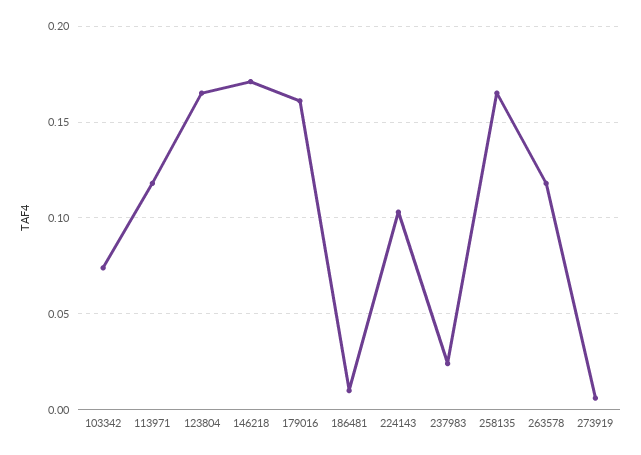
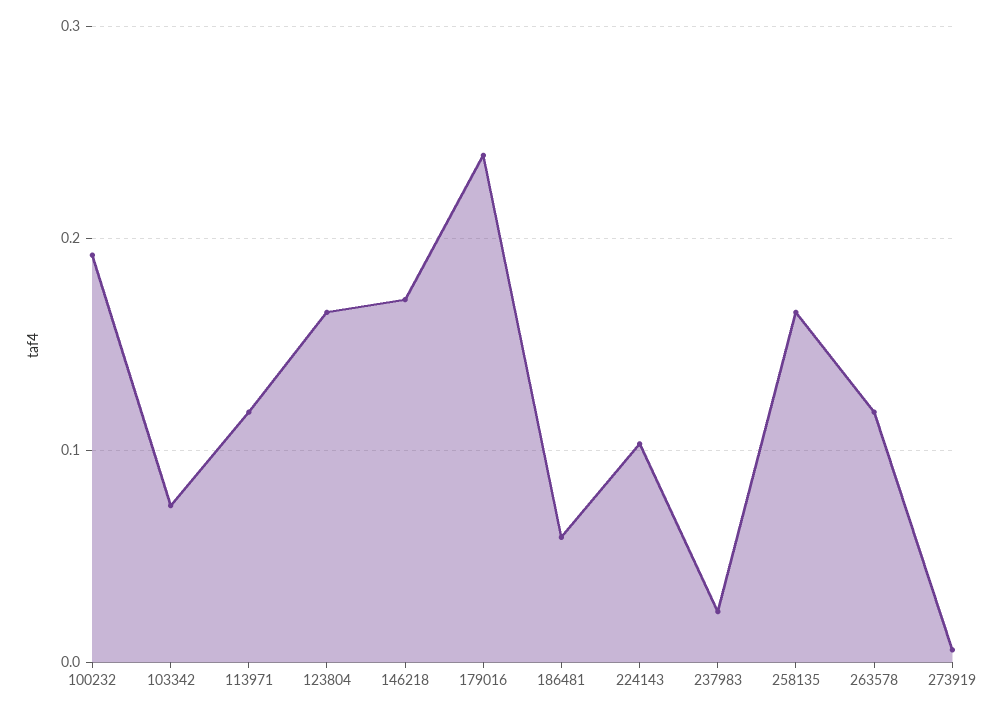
179016: 0.16 -> 0.24
186481: 0.01 -> 0.06
100232: none -> 0.19

